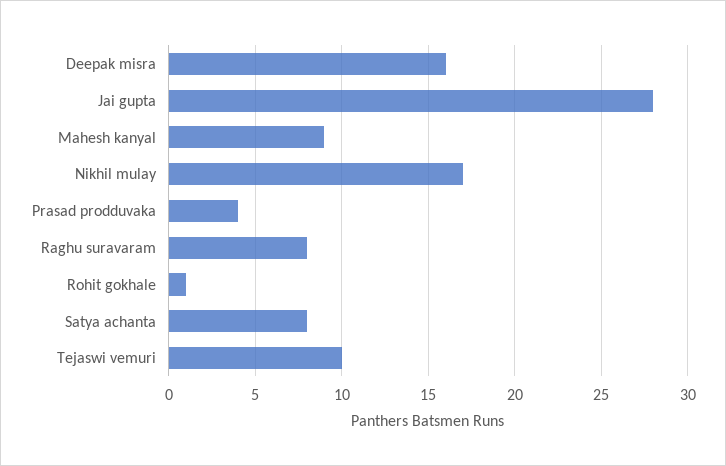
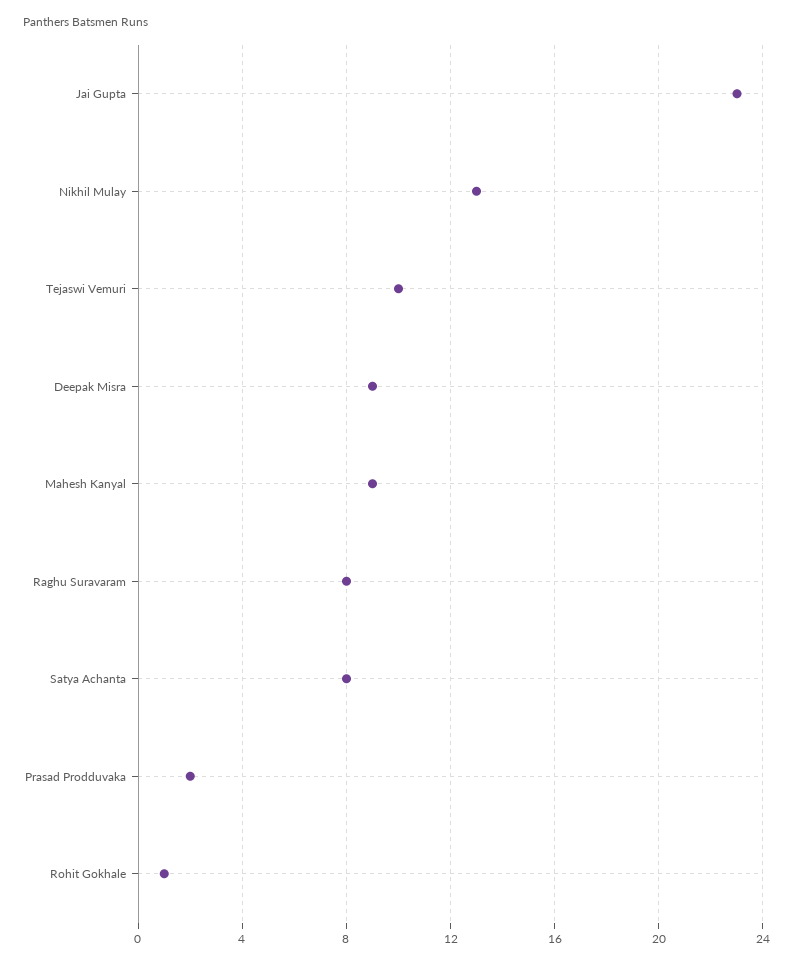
Deepak misra: 16 -> 9
Jai gupta: 28 -> 23
Nikhil mulay: 17 -> 13
Prasad prodduvaka: 4 -> 2

